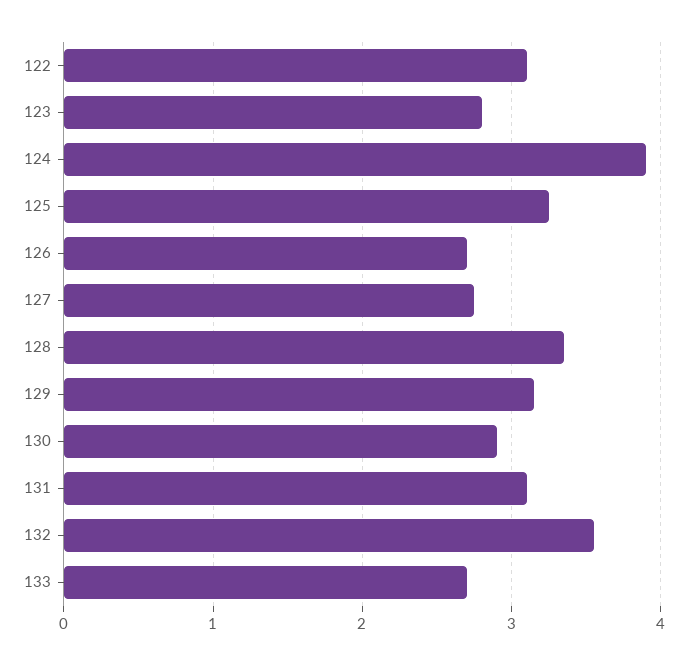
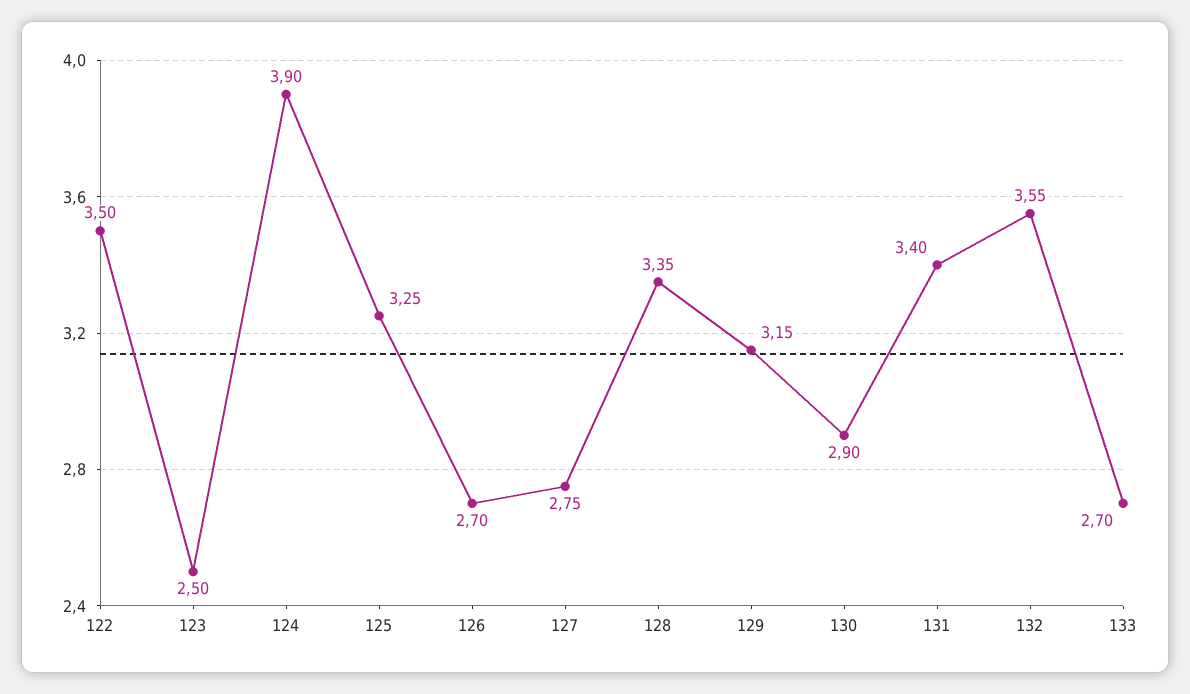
122: 3.1 -> 3.5
123: 2.8 -> 2.5
131: 3.1 -> 3.4

